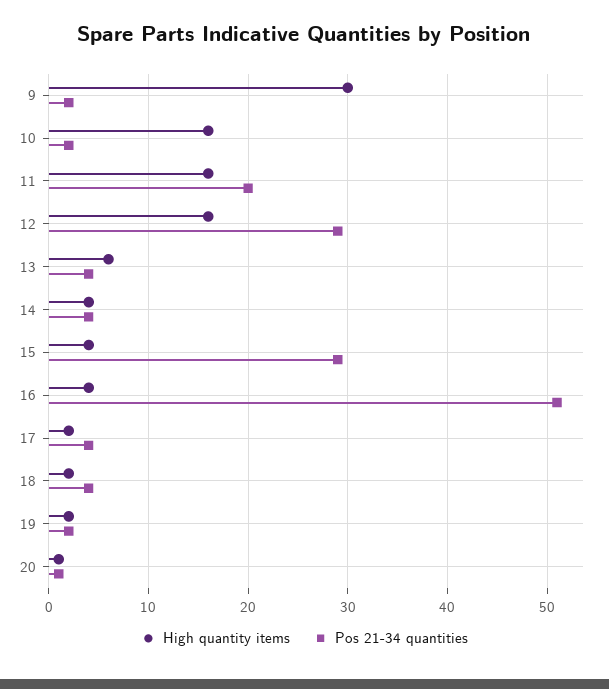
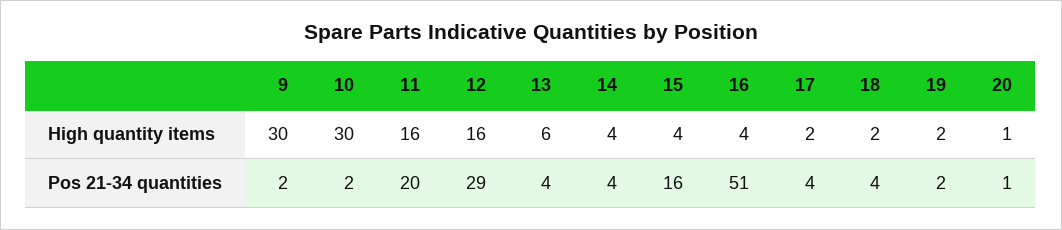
High quantity items, 10: 16 -> 30
Pos 21-34 quantities, 15: 29 -> 16

